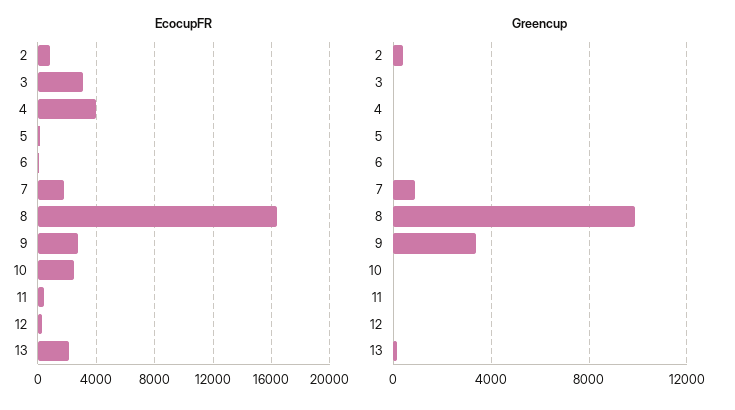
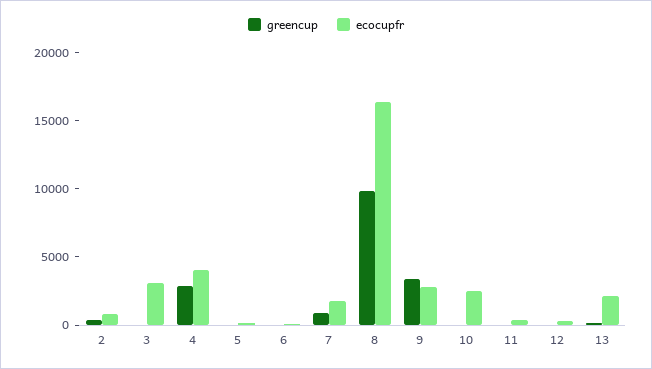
Greencup, 4: 0 -> 3000

